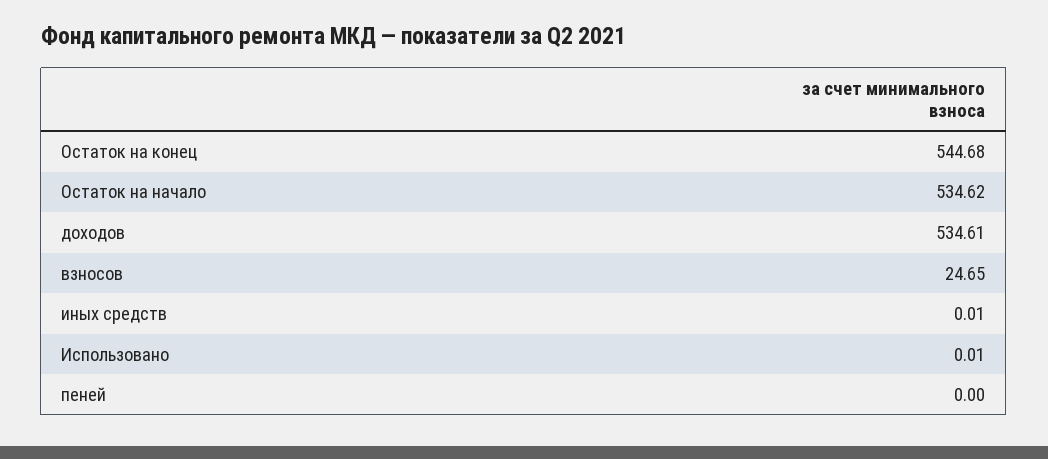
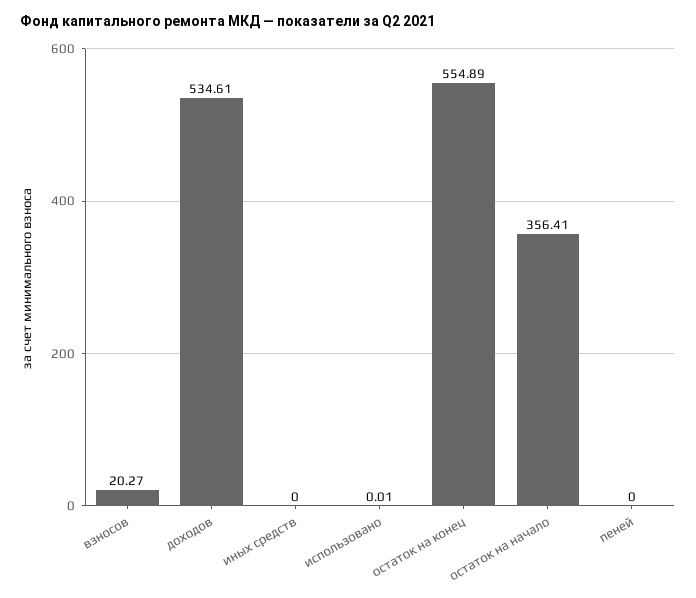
Остаток на конец: 544.68 -> 554.89
Остаток на начало: 534.62 -> 356.41
взносов: 24.65 -> 20.27
иных средств: 0.01 -> 0

